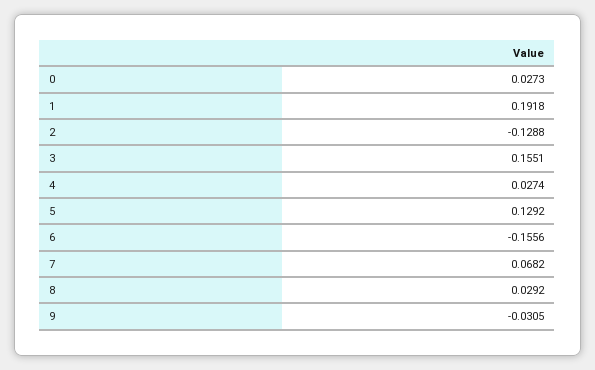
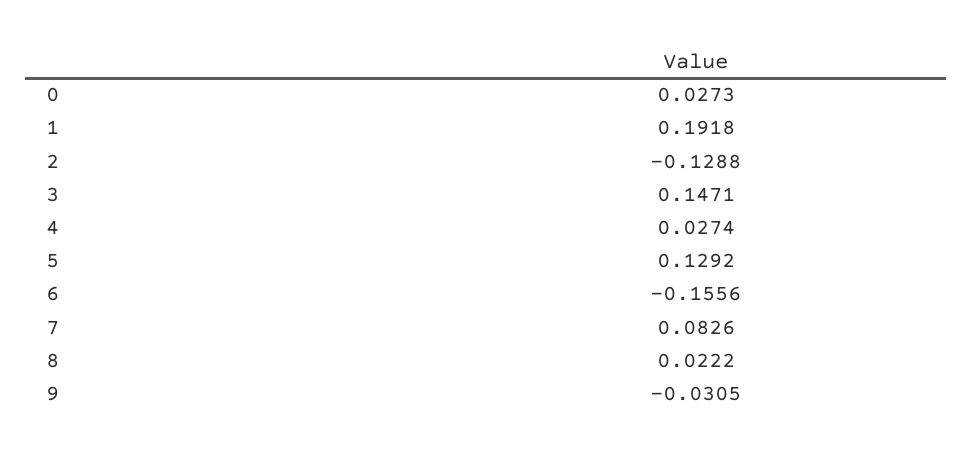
3: 0.1551 -> 0.1471
7: 0.0682 -> 0.0826
8: 0.0292 -> 0.0222

